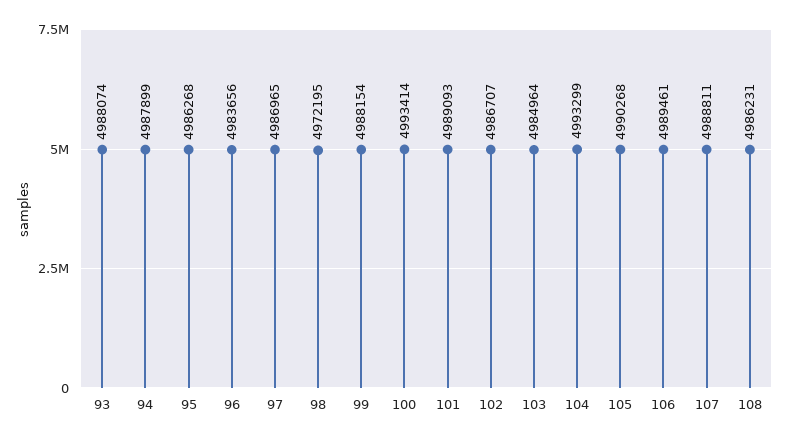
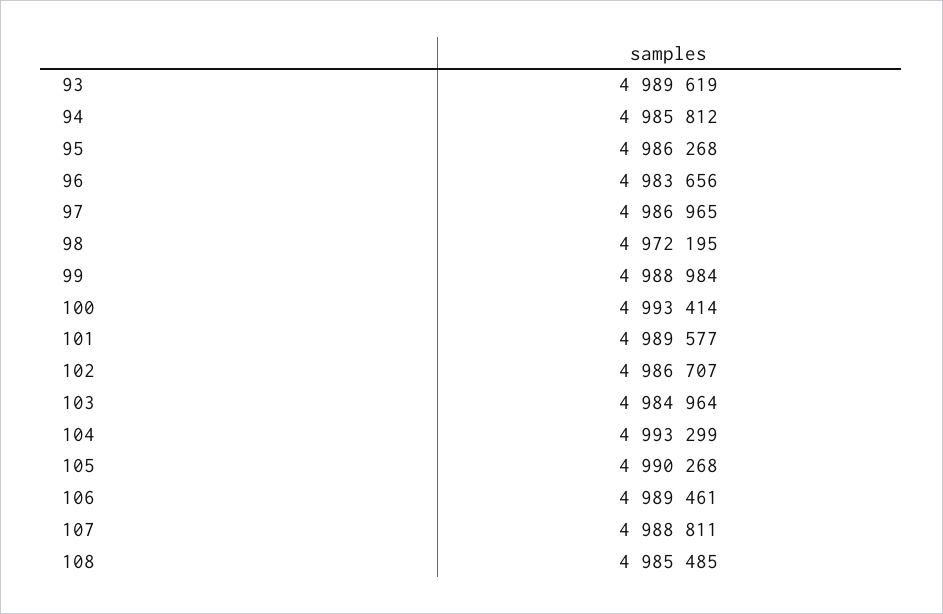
93: 4988074 -> 4989619
94: 4987899 -> 4985812
99: 4988154 -> 4988984
101: 4989093 -> 4989577
108: 4986231 -> 4985485

